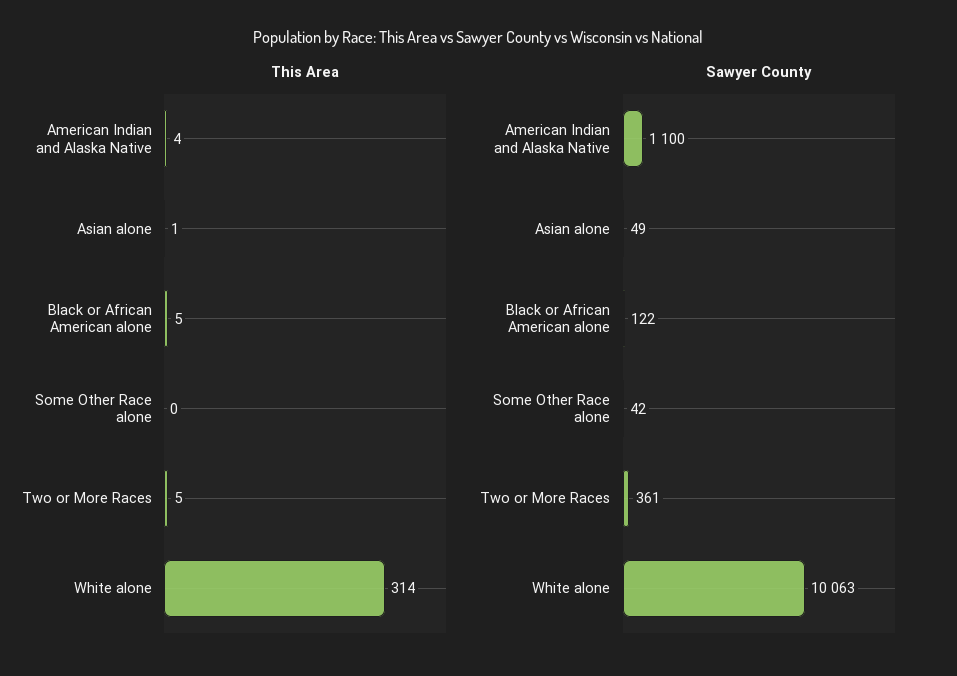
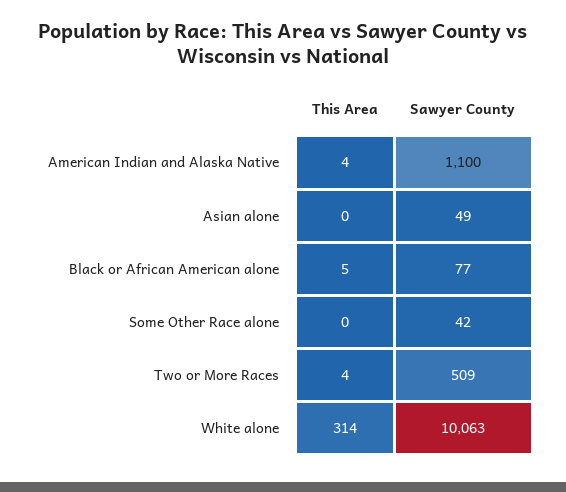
This Area, Asian alone: 1 -> 0
This Area, Two or More Races: 5 -> 4
Sawyer County, Black or African American alone: 122 -> 77
Sawyer County, Two or More Races: 361 -> 509

